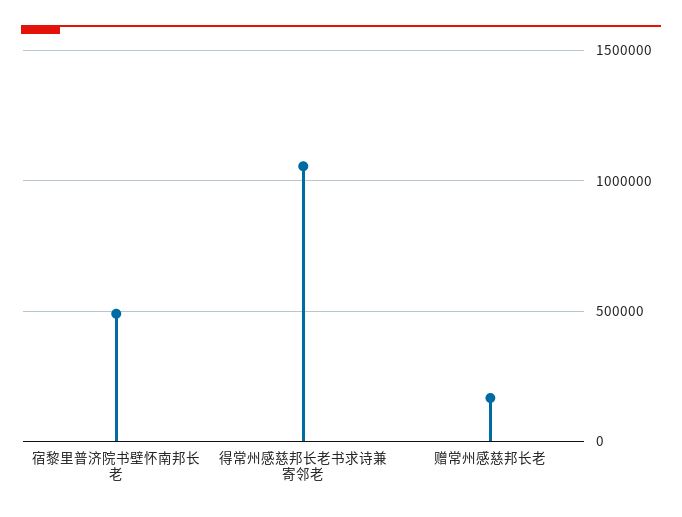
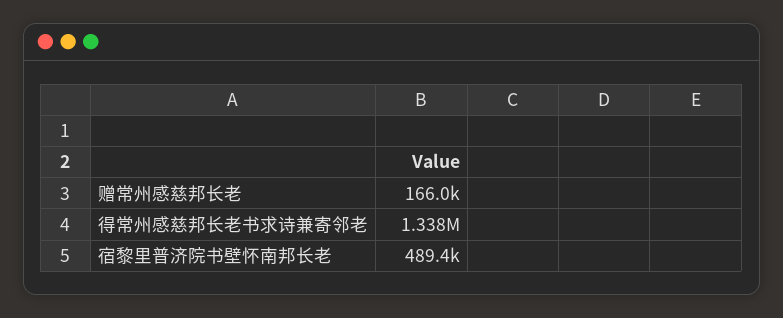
得常州感慈邦长老书求诗兼寄邻老: 1050000 -> 1338000

